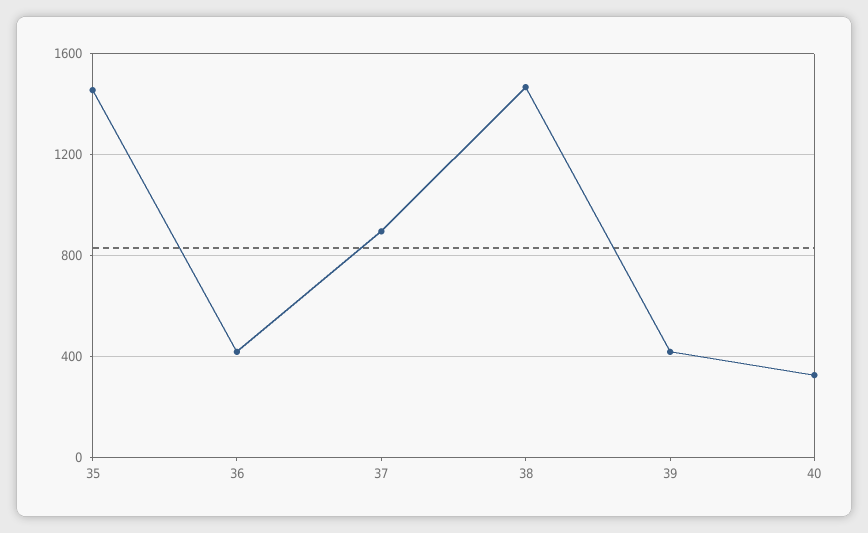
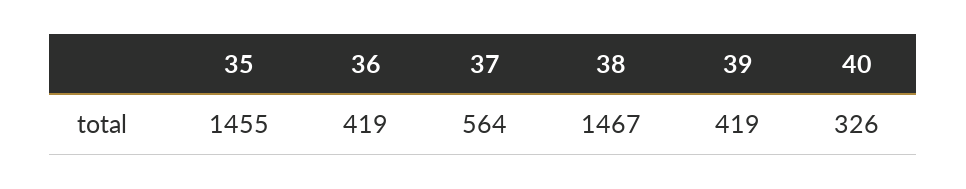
37: 900 -> 564

